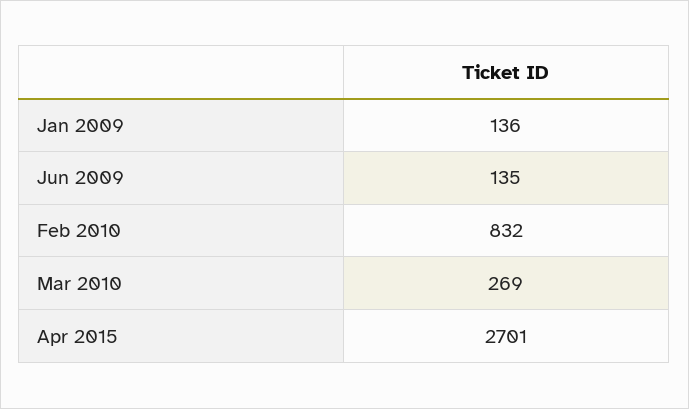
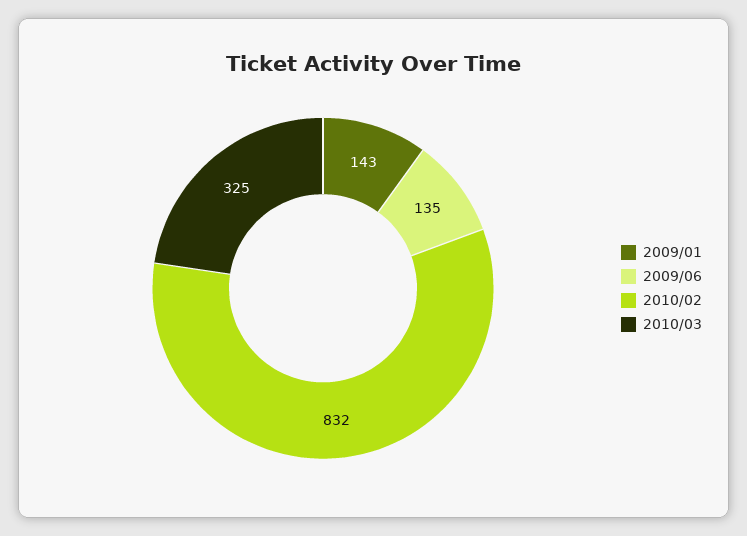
Jan 2009: 136 -> 143
Mar 2010: 269 -> 325
Apr 2015: 2701 -> none

